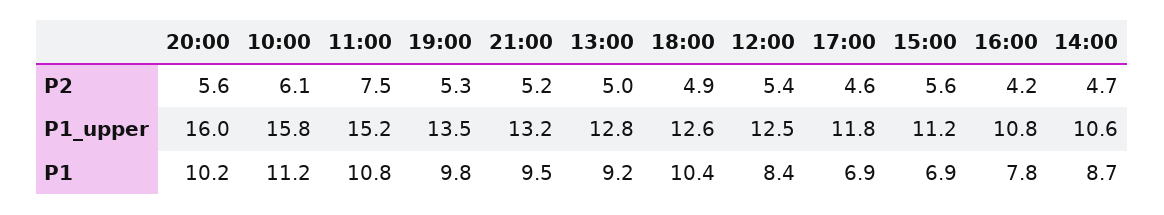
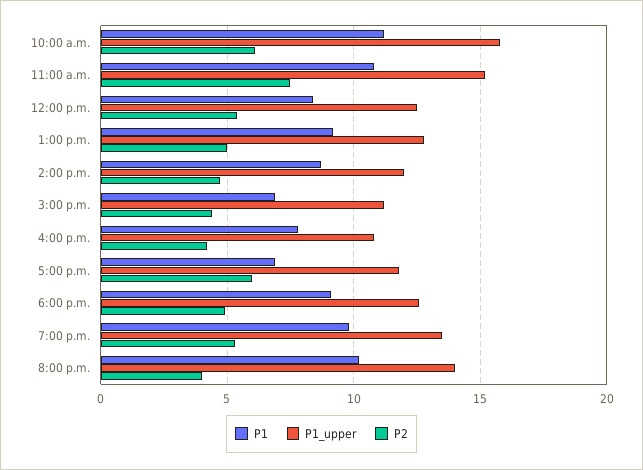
P2, 20:00: 5.6 -> 4
P2, 21:00: 5.2 -> none
P2, 17:00: 4.6 -> 6
P2, 15:00: 5.6 -> 4.5
P1_upper, 20:00: 16 -> 14
P1_upper, 21:00: 13.2 -> none
P1_upper, 14:00: 10.6 -> 12
P1, 21:00: 9.5 -> none
P1, 18:00: 10.4 -> 9

